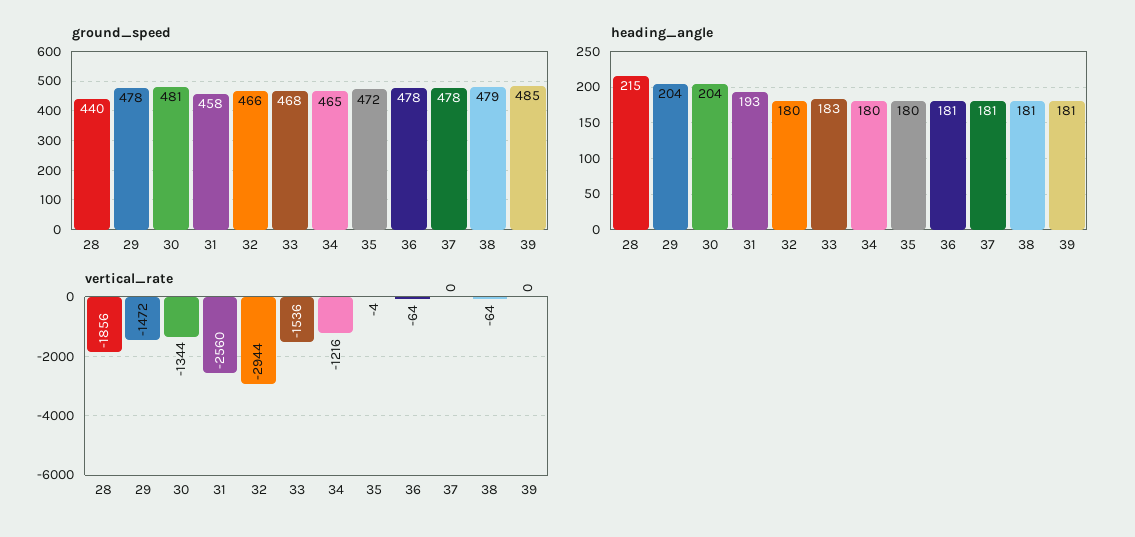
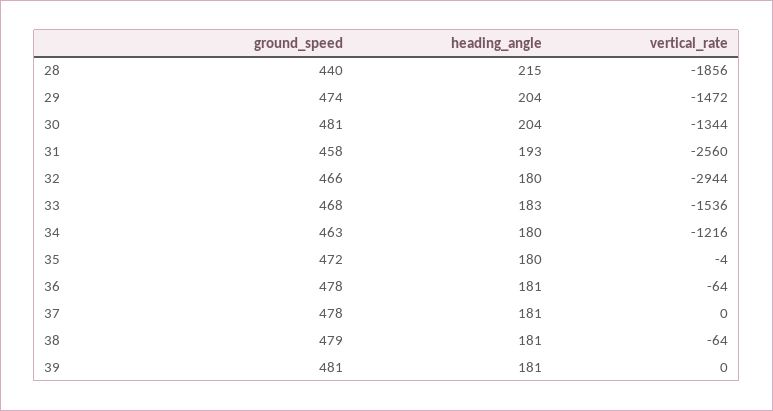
ground_speed, 29: 478 -> 474
ground_speed, 34: 465 -> 463
ground_speed, 39: 485 -> 481

